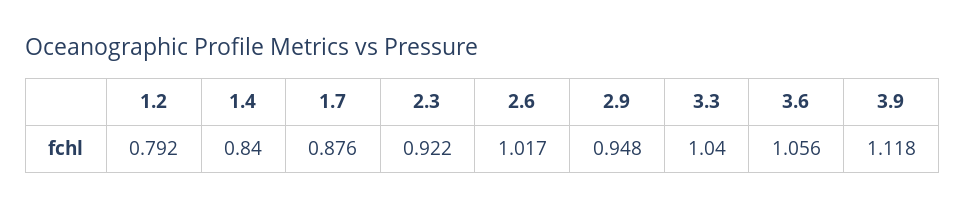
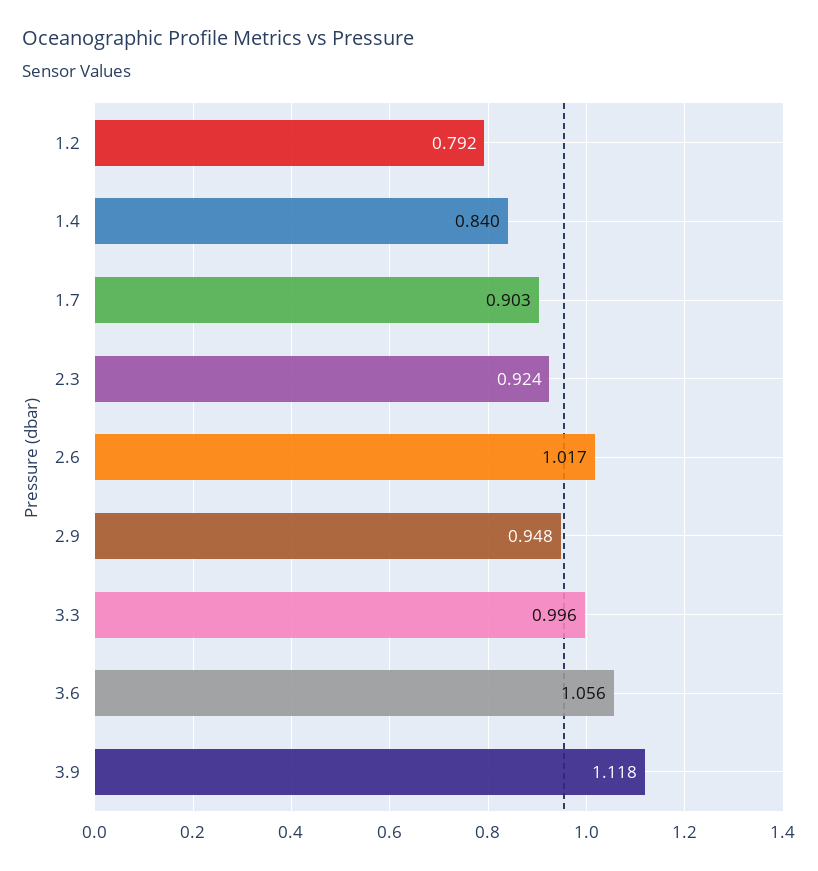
1.7: 0.876 -> 0.903
2.3: 0.922 -> 0.924
3.3: 1.04 -> 0.996

